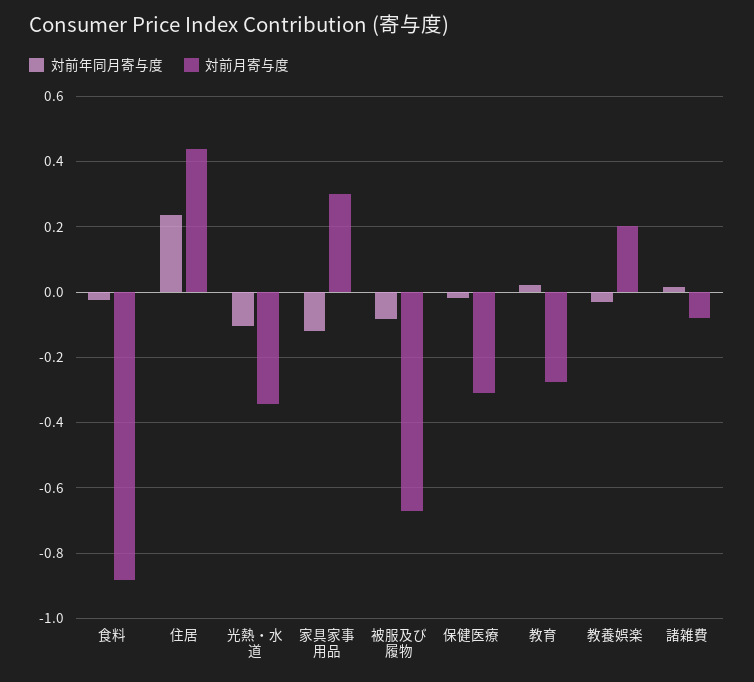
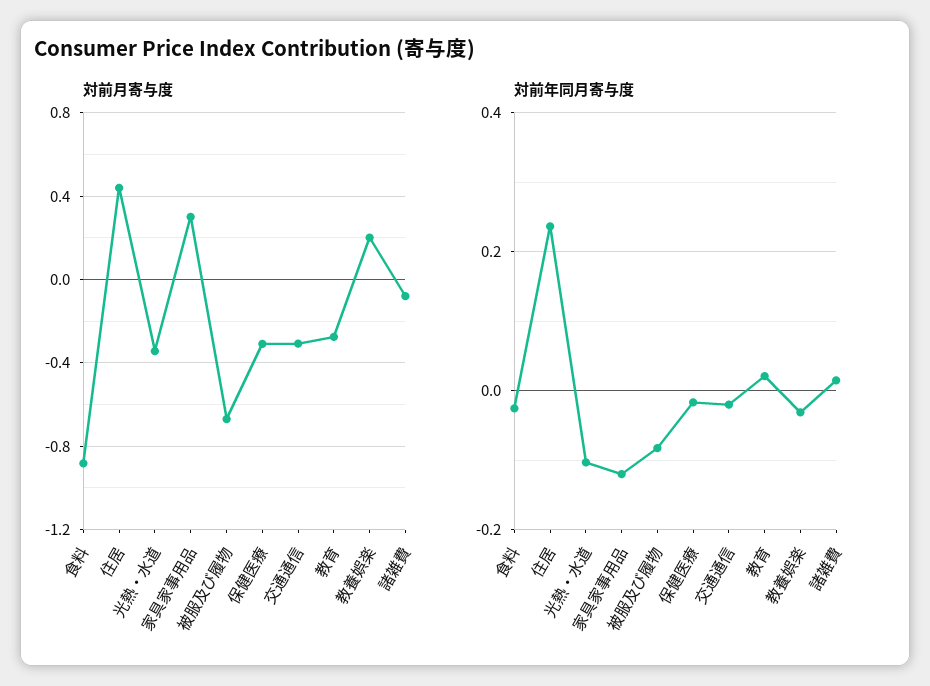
対前月寄与度, 交通通信: none -> -0.3
対前年同月寄与度, 交通通信: none -> -0.02

